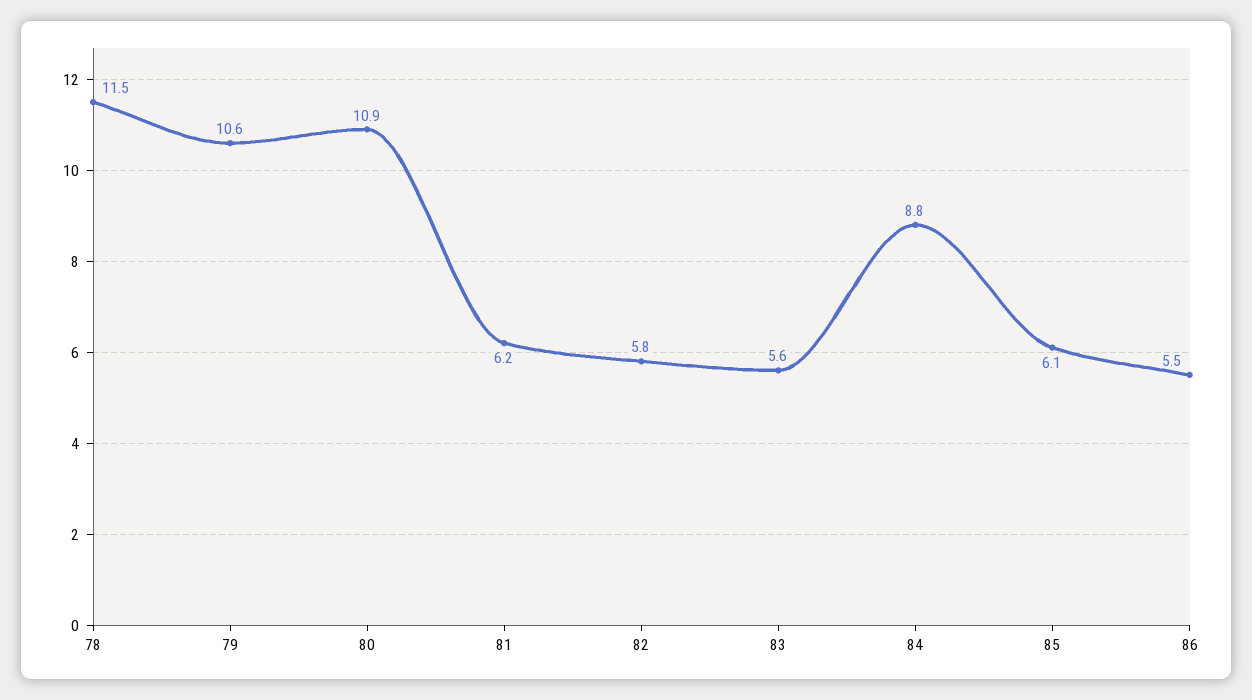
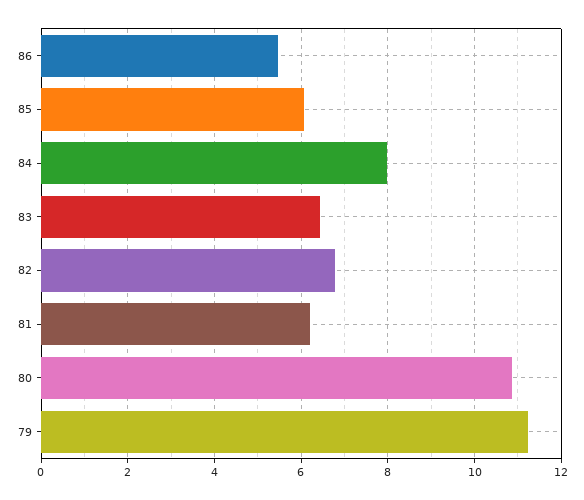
78: 11.5 -> none
79: 10.6 -> 11.2
82: 5.8 -> 6.8
83: 5.6 -> 6.4
84: 8.8 -> 8

